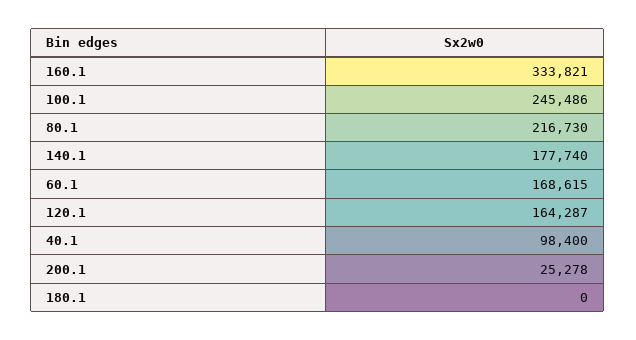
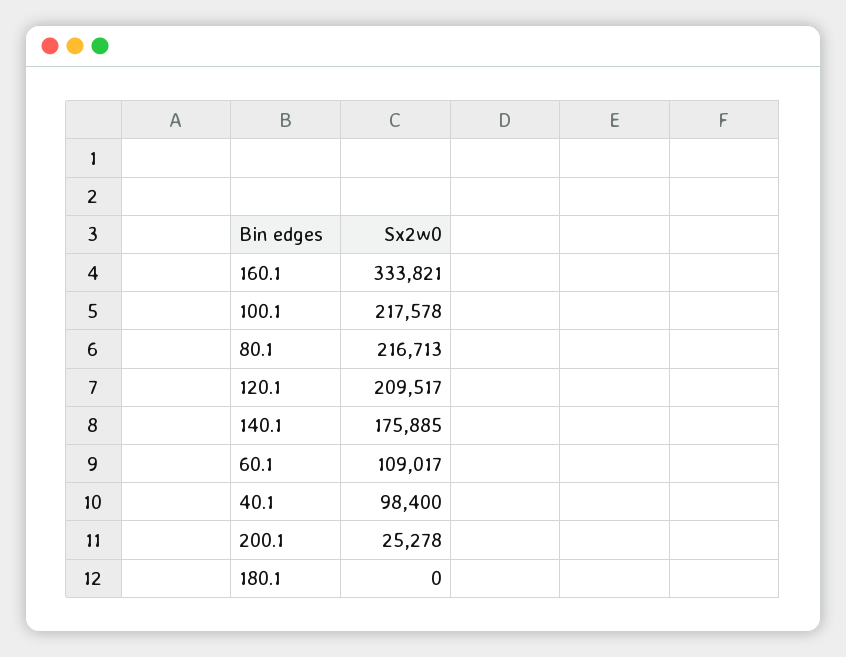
100.1: 245486 -> 217578
80.1: 216730 -> 216713
140.1: 177740 -> 175885
60.1: 168615 -> 109017
120.1: 164287 -> 209517

